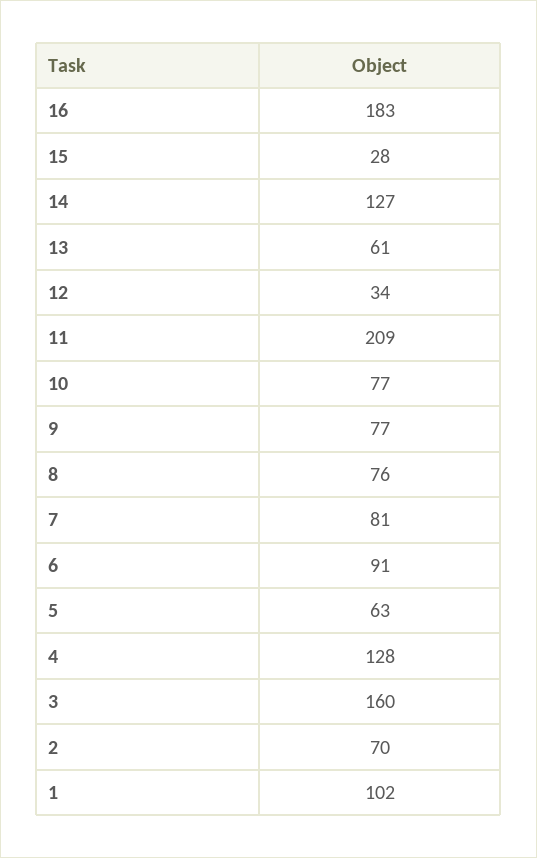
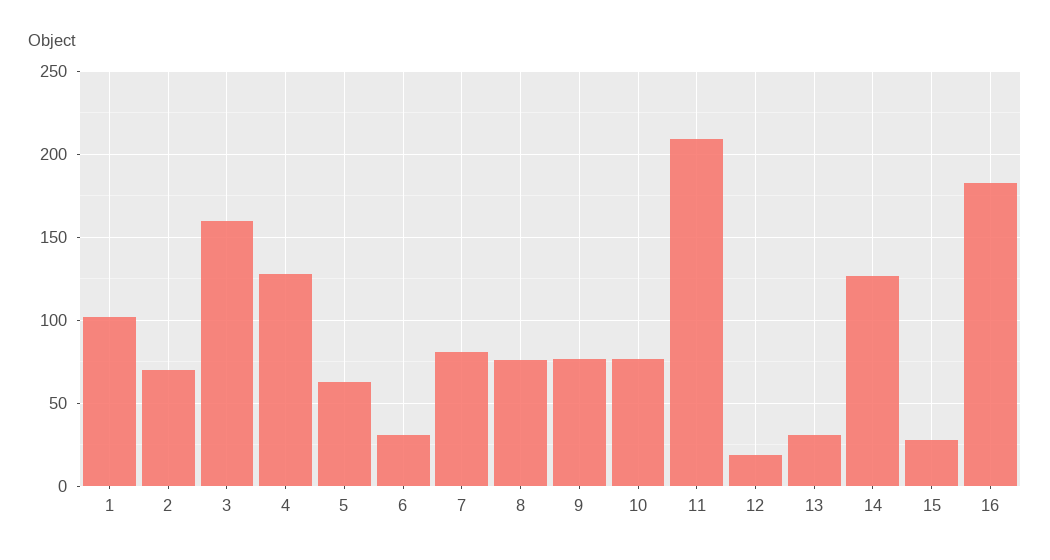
13: 61 -> 30
12: 34 -> 20
6: 91 -> 30

